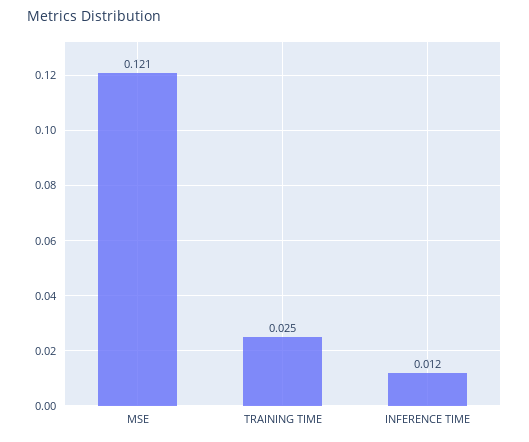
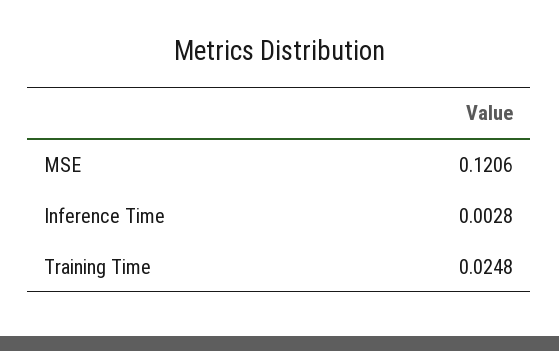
INFERENCE TIME: 0.012 -> 0.0028

